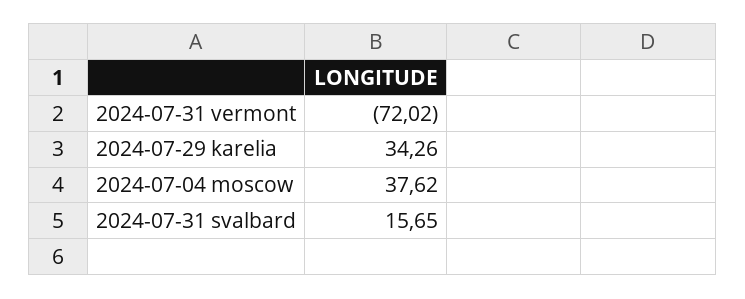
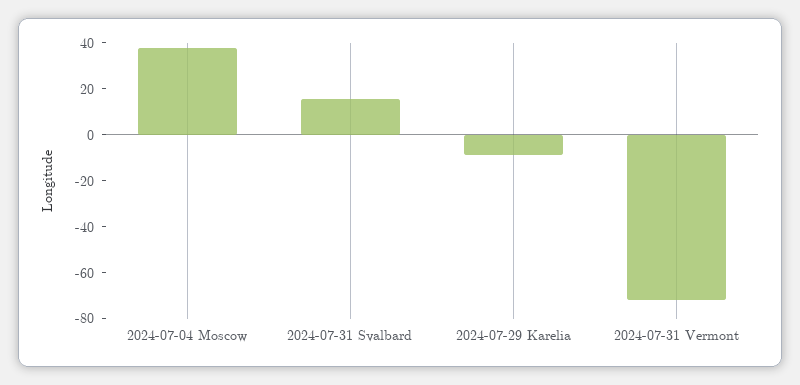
2024-07-29 karelia: 34.26 -> -10

